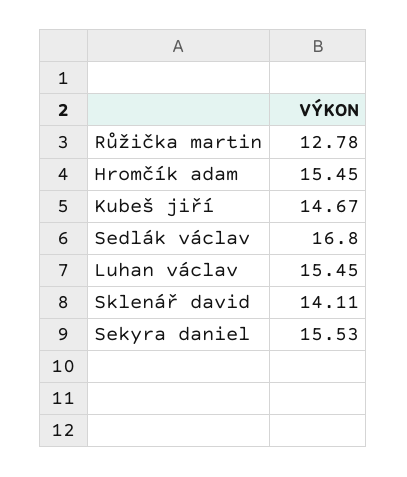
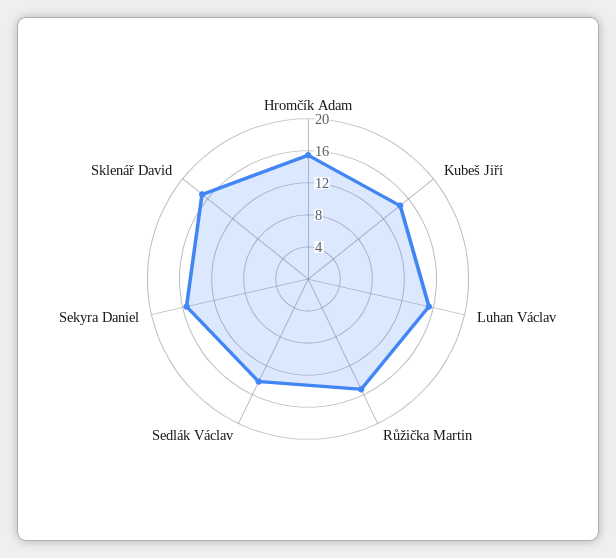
Růžička martin: 12.78 -> 15
Sedlák václav: 16.8 -> 14
Sklenář david: 14.11 -> 17

